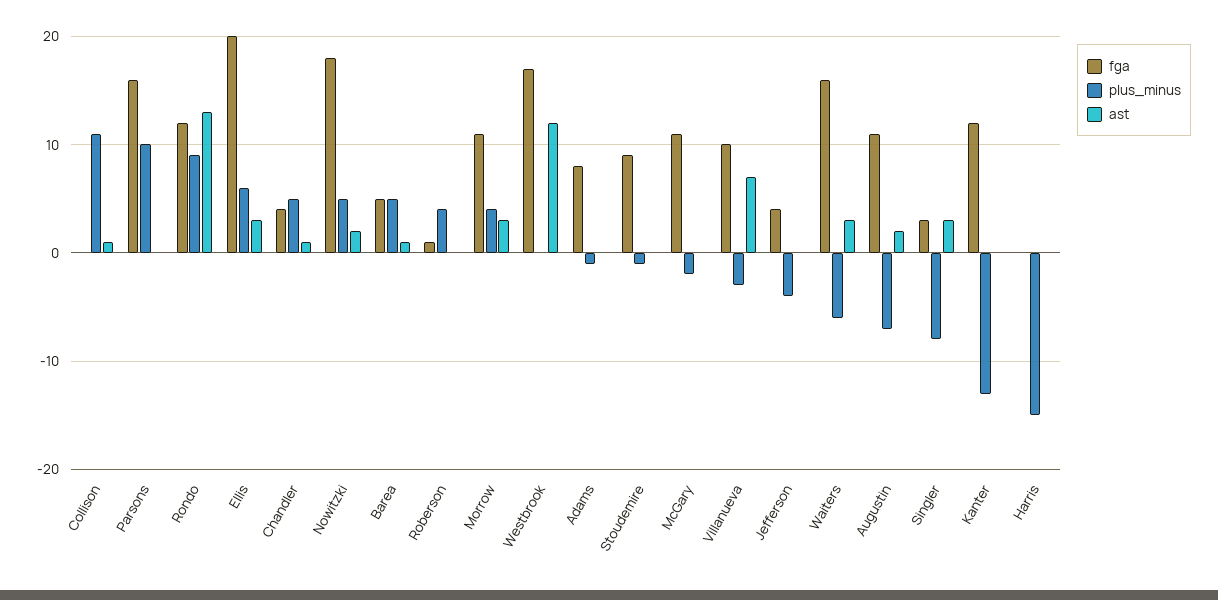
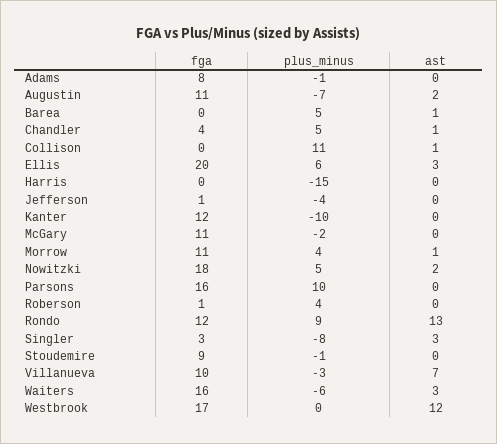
fga, Barea: 5 -> 0
ast, Morrow: 3 -> 1
fga, Jefferson: 4 -> 1
plus_minus, Kanter: -13 -> -10

